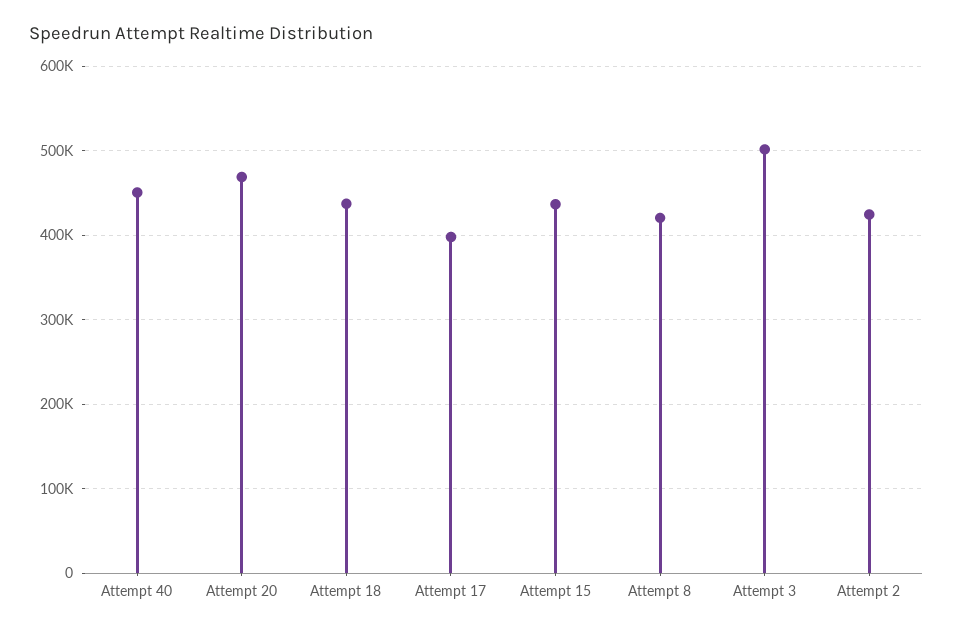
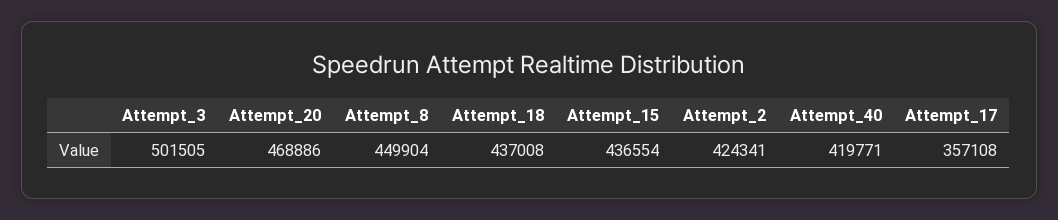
Attempt 40: 450000 -> 419771
Attempt 17: 400000 -> 357108
Attempt 8: 420000 -> 449904

